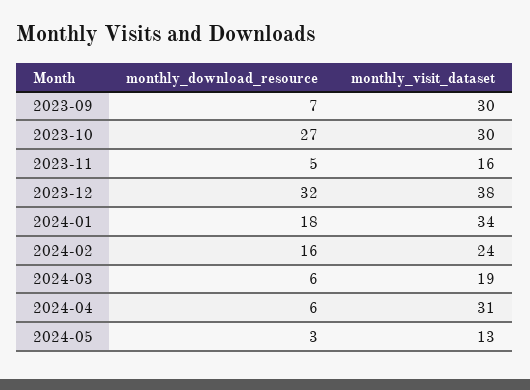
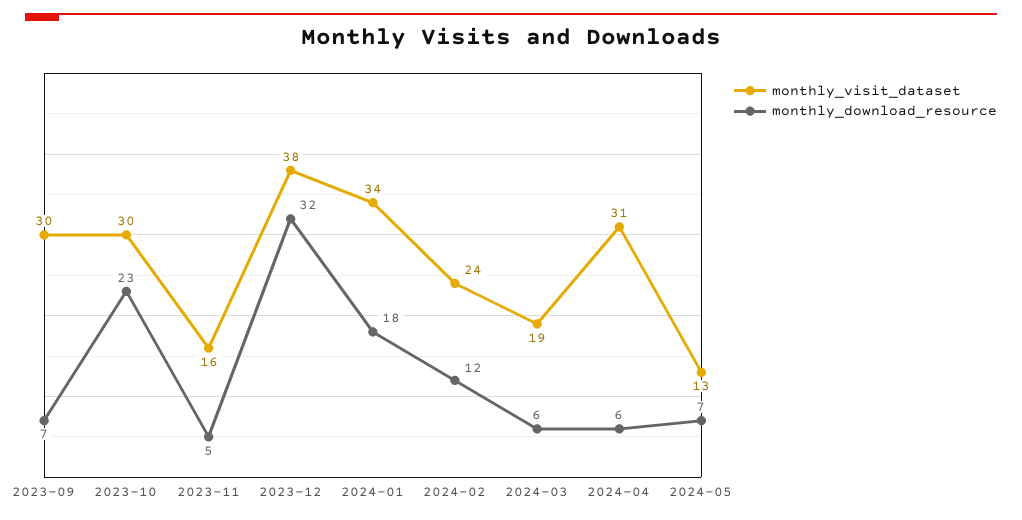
monthly_download_resource, 2023-10: 27 -> 23
monthly_download_resource, 2024-02: 16 -> 12
monthly_download_resource, 2024-05: 3 -> 7

